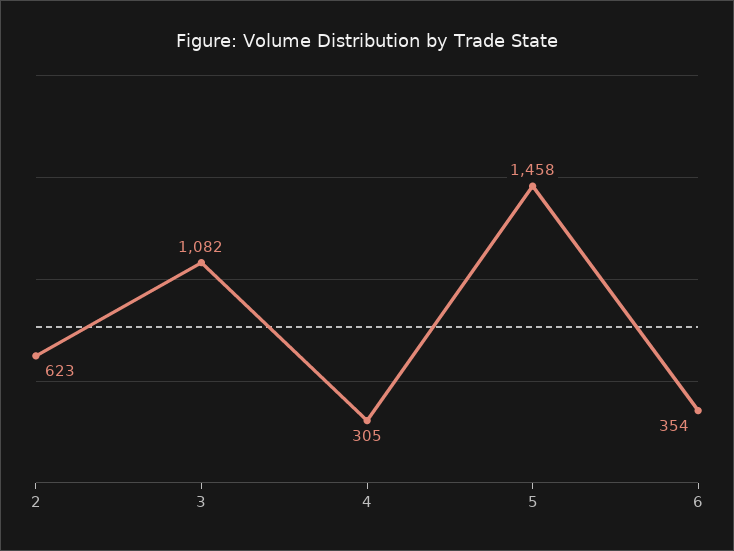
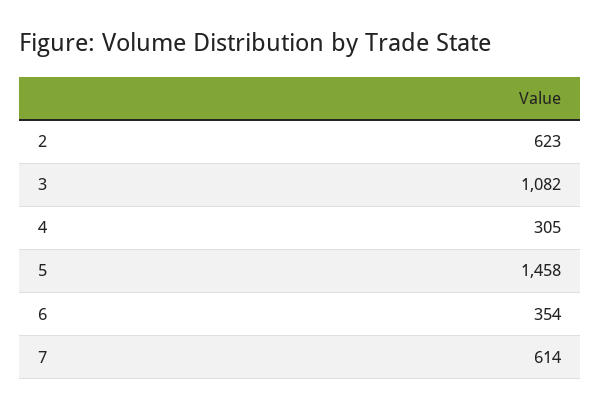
7: none -> 614

